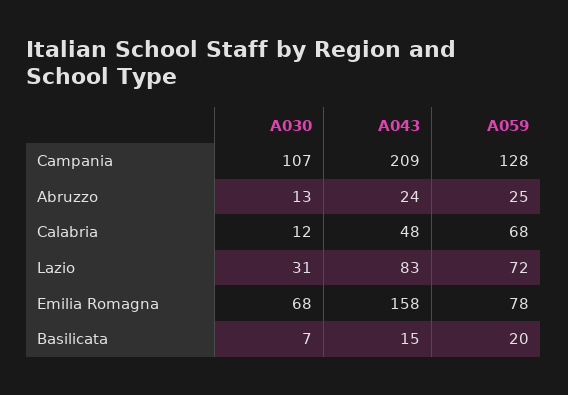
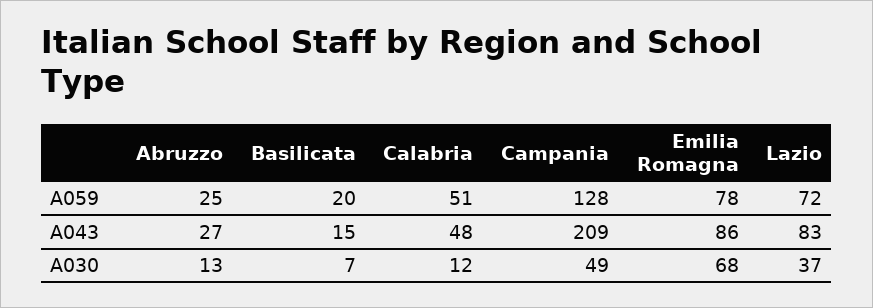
A030, Campania: 107 -> 49
A043, Abruzzo: 24 -> 27
A059, Calabria: 68 -> 51
A030, Lazio: 31 -> 37
A043, Emilia Romagna: 158 -> 86

